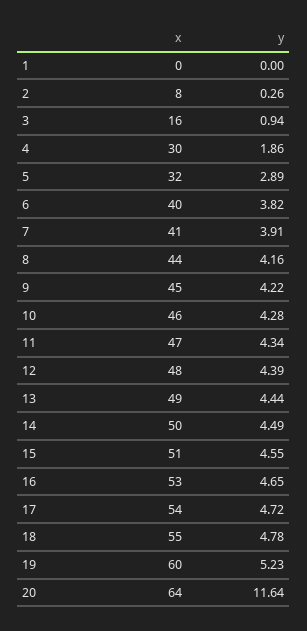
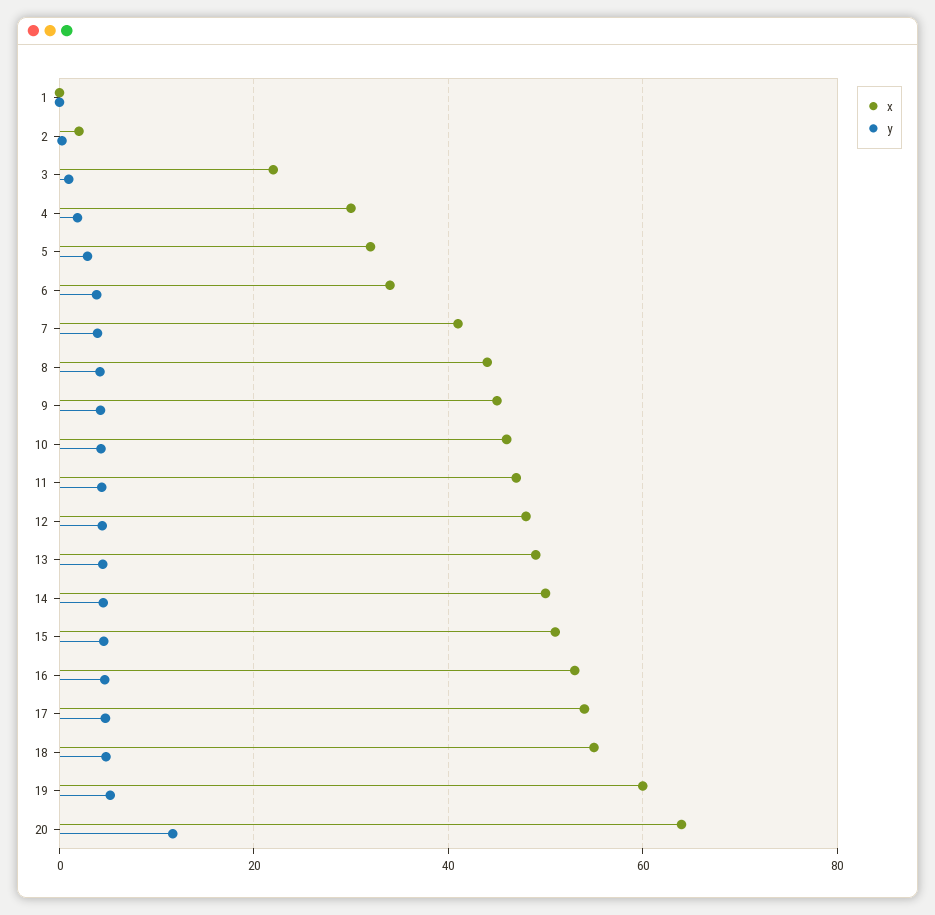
x, 2: 8 -> 2
x, 3: 16 -> 22
x, 6: 40 -> 34

